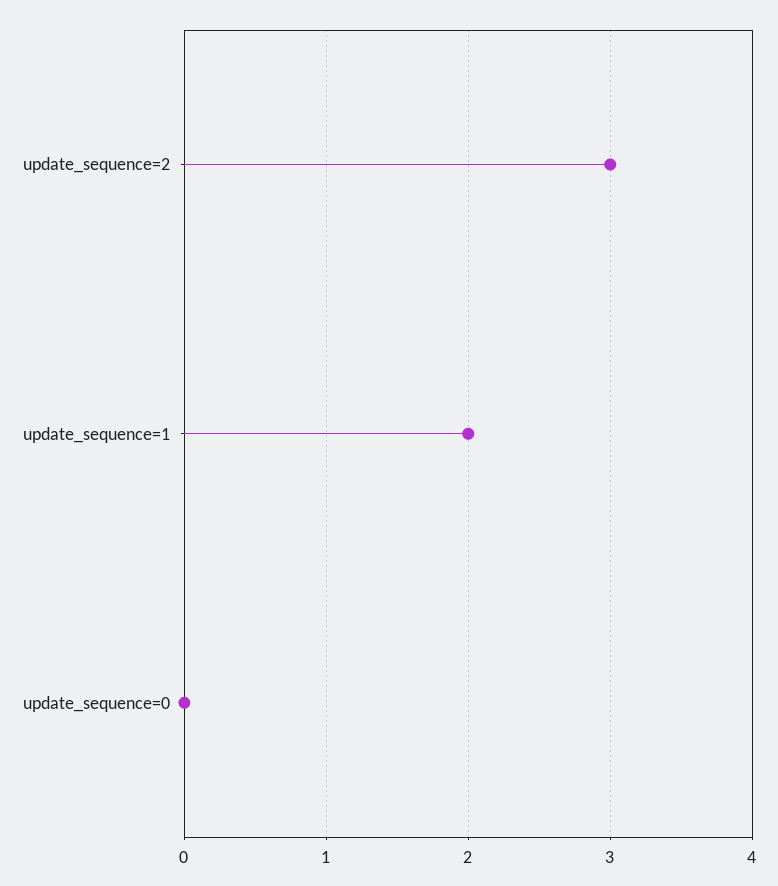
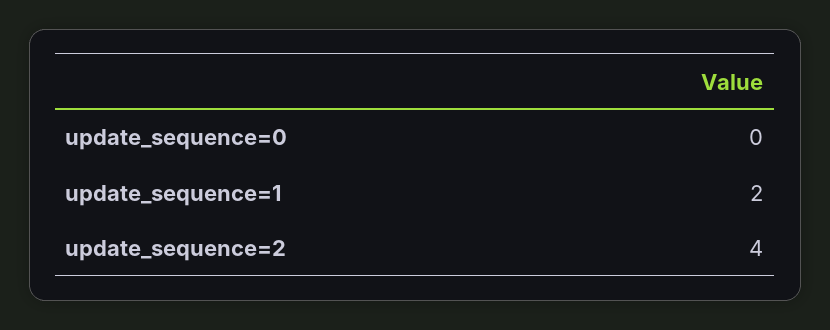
update_sequence=2: 3 -> 4

